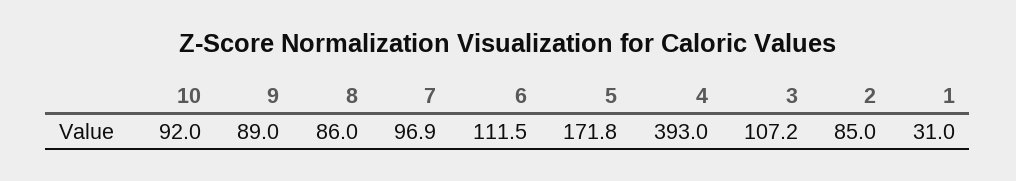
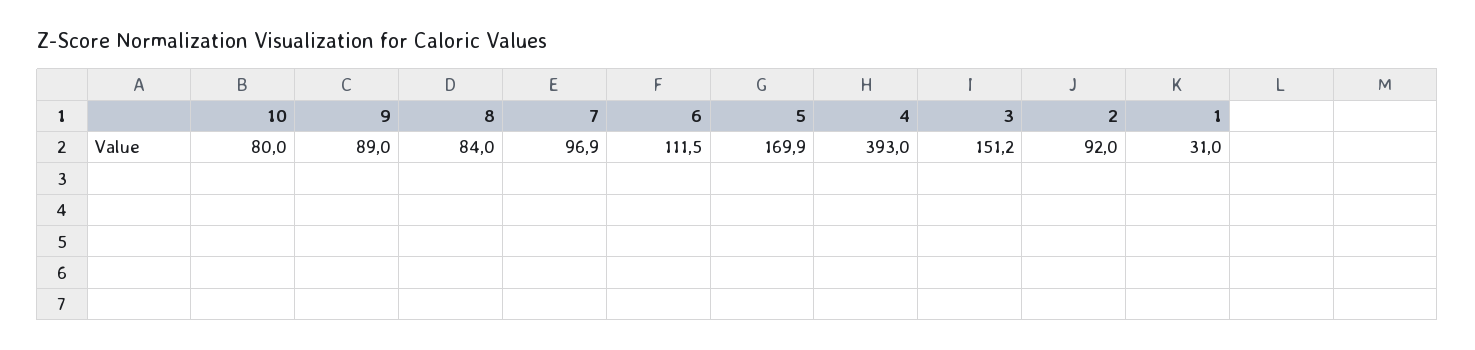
10: 92 -> 80
8: 86 -> 84
5: 171.8 -> 169.9
3: 107.2 -> 151.2
2: 85 -> 92

